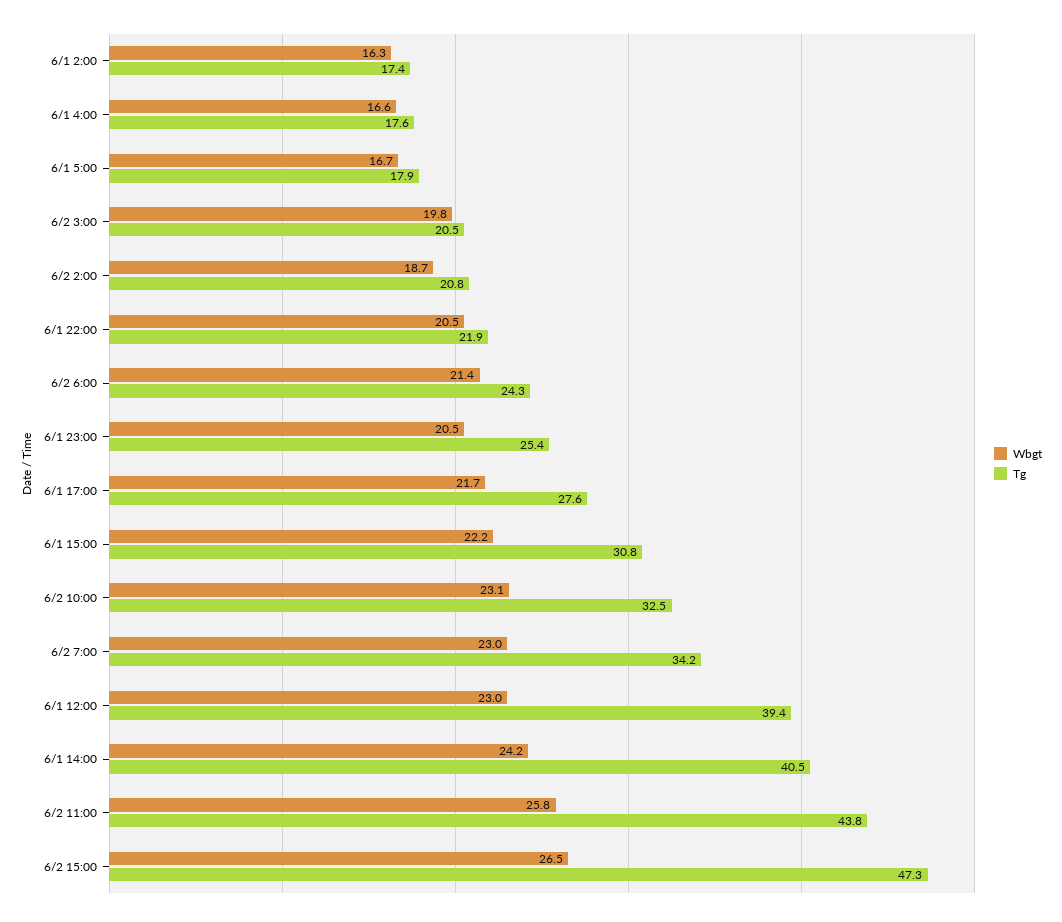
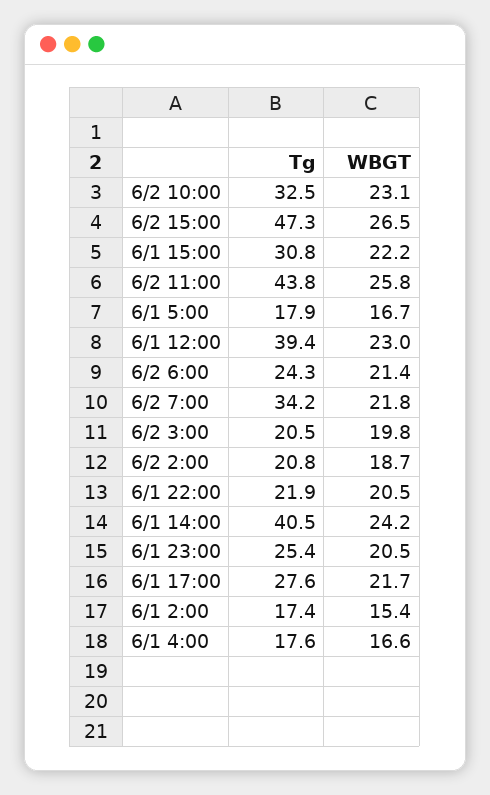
Wbgt, 6/1 2:00: 16.3 -> 15.4
Wbgt, 6/2 7:00: 23 -> 21.8

